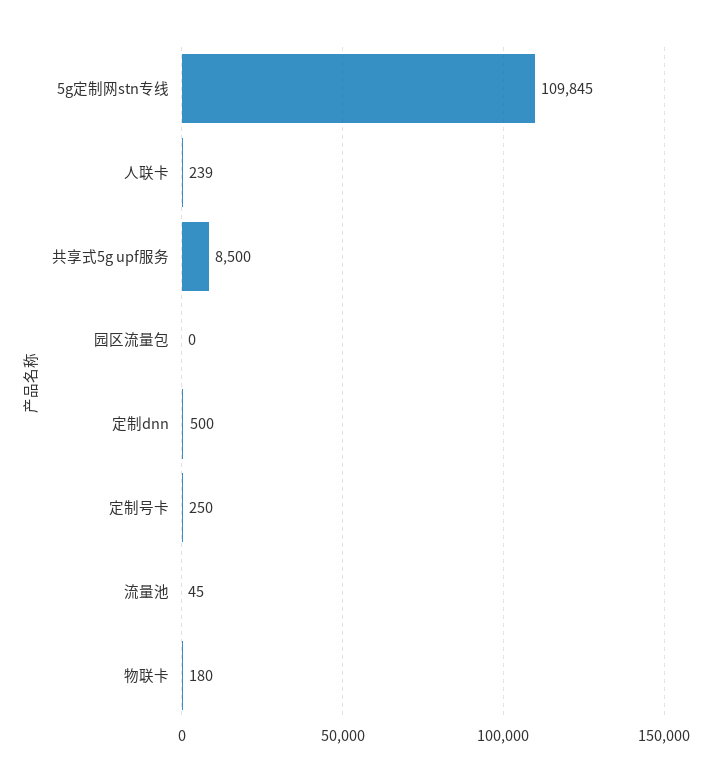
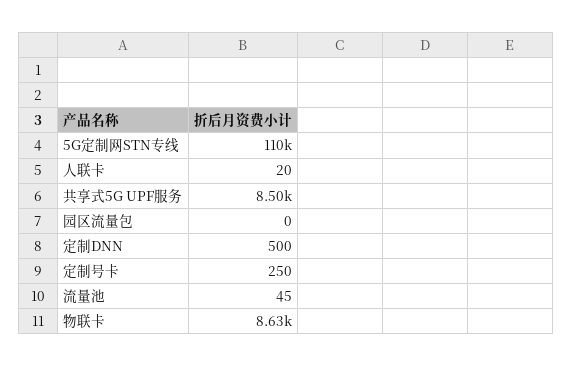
人联卡: 239 -> 20
物联卡: 180 -> 8630

